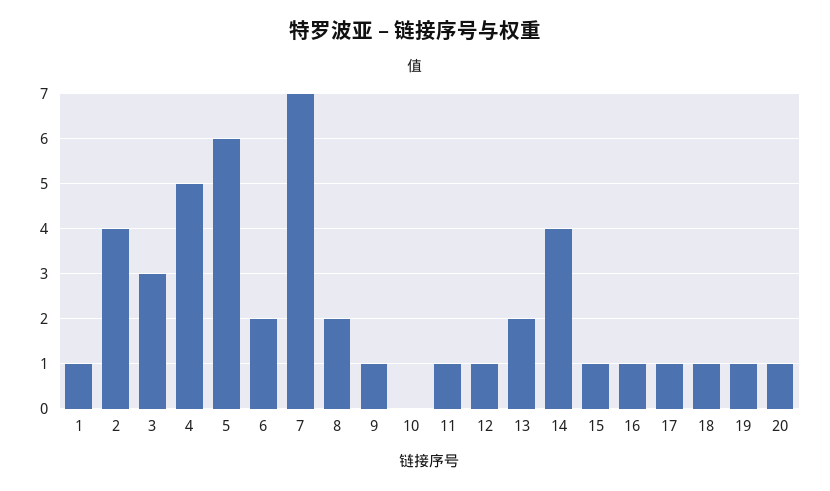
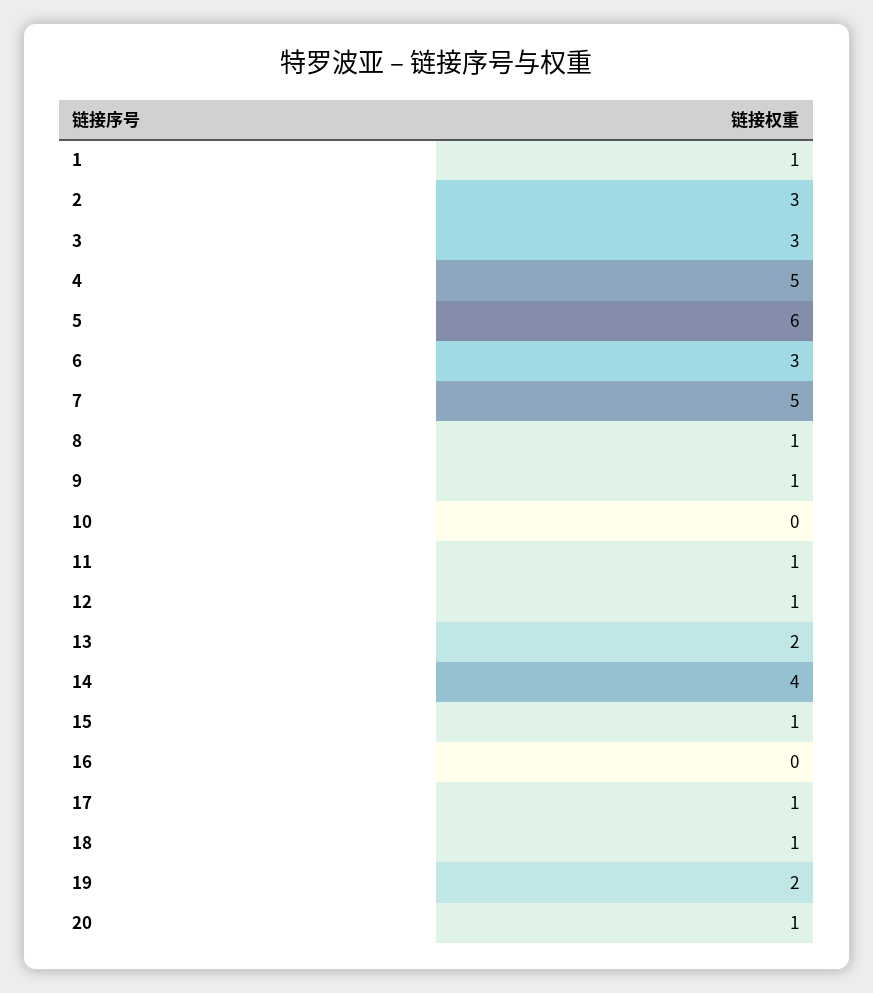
2: 4 -> 3
6: 2 -> 3
7: 7 -> 5
8: 2 -> 1
16: 1 -> 0
19: 1 -> 2

